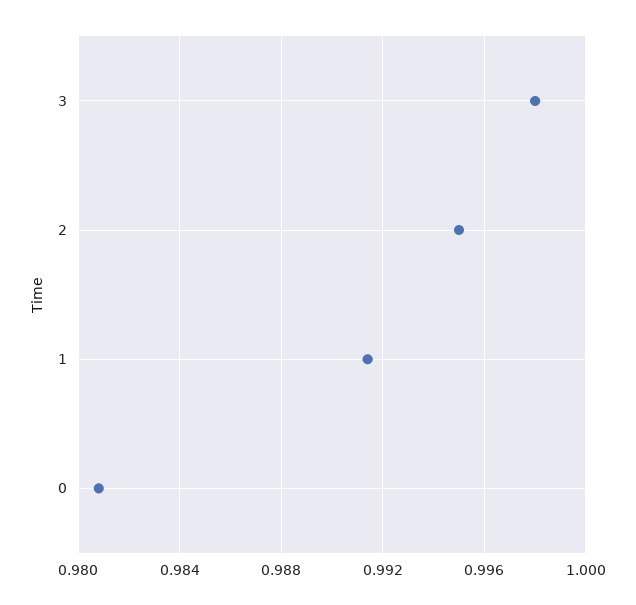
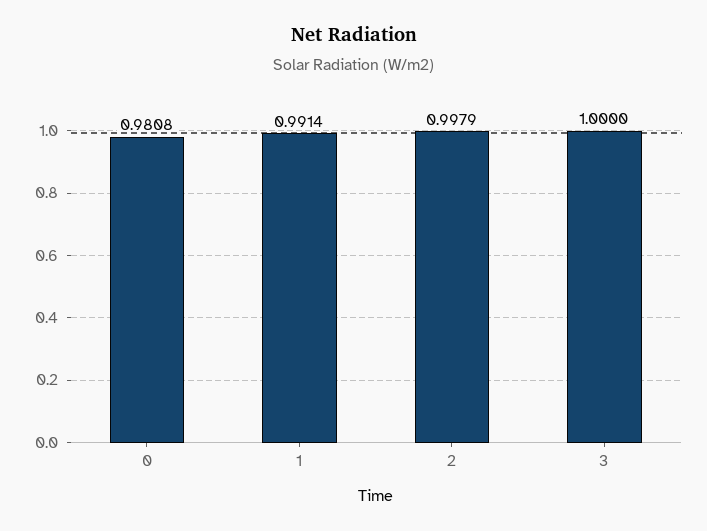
3: 0.998 -> 1
2: 0.995 -> 0.9979

